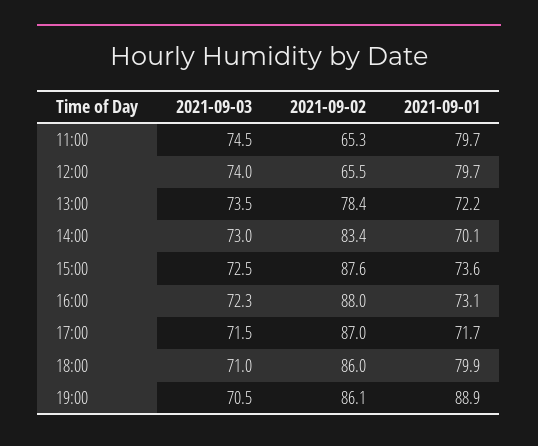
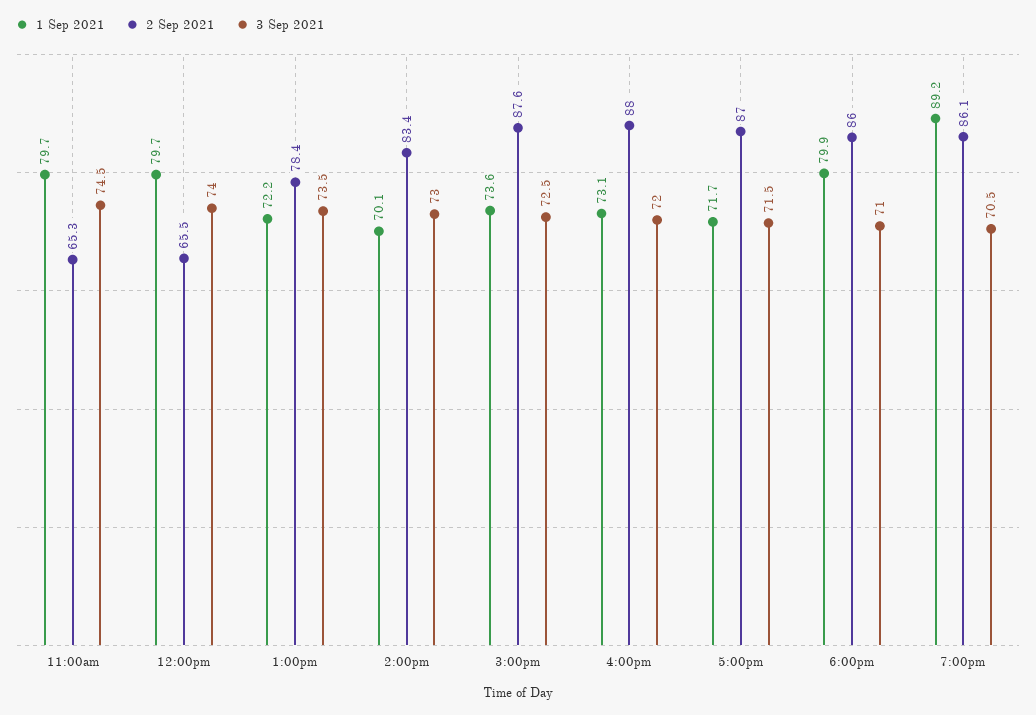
2021-09-03, 16:00: 72.3 -> 72
2021-09-01, 19:00: 88.9 -> 89.2

